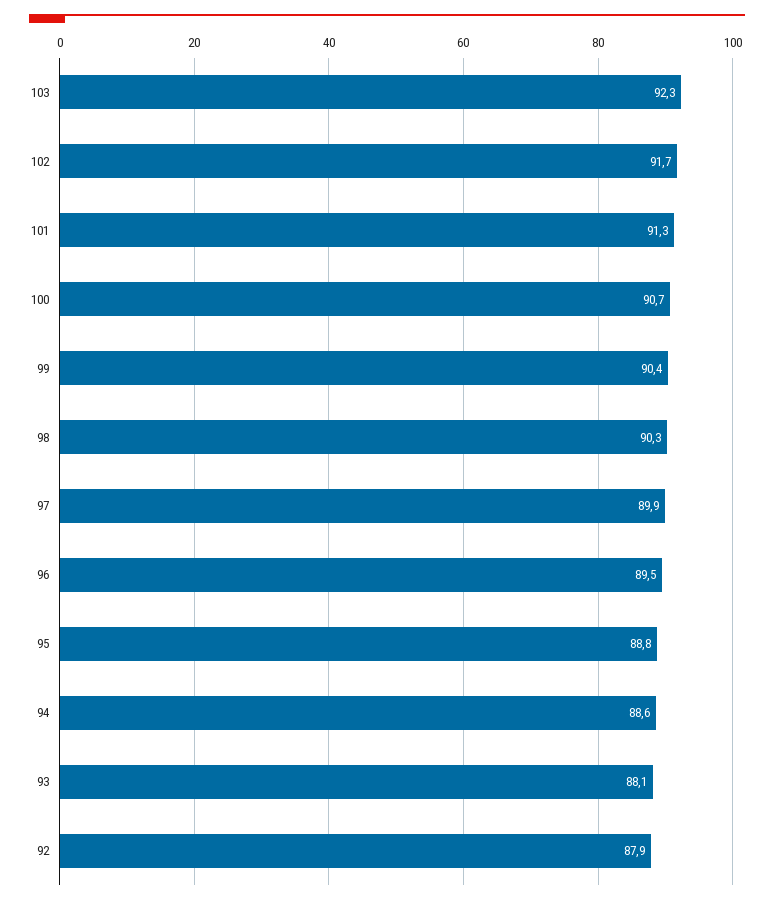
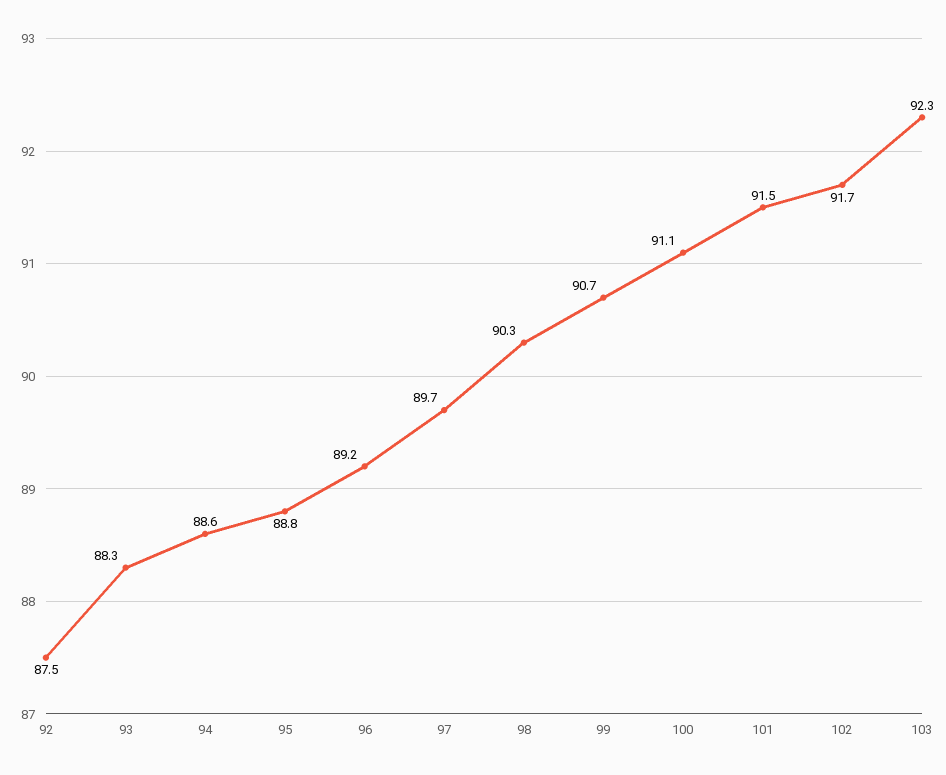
101: 91.3 -> 91.5
100: 90.7 -> 91.1
99: 90.4 -> 90.7
97: 89.9 -> 89.7
96: 89.5 -> 89.2
93: 88.1 -> 88.3
92: 87.9 -> 87.5

